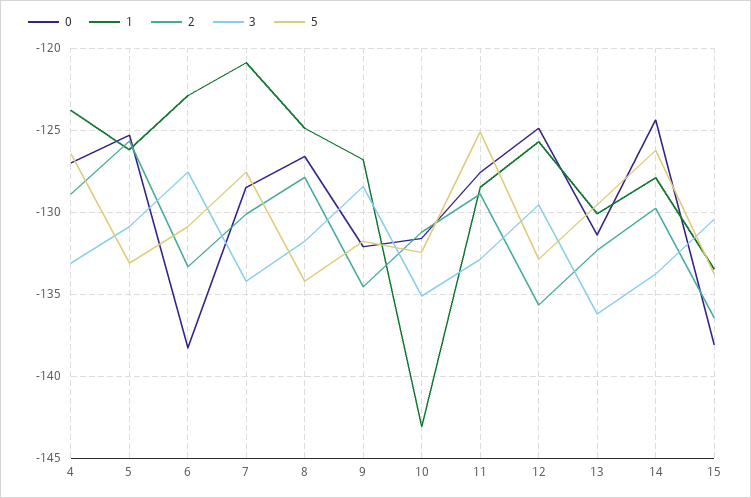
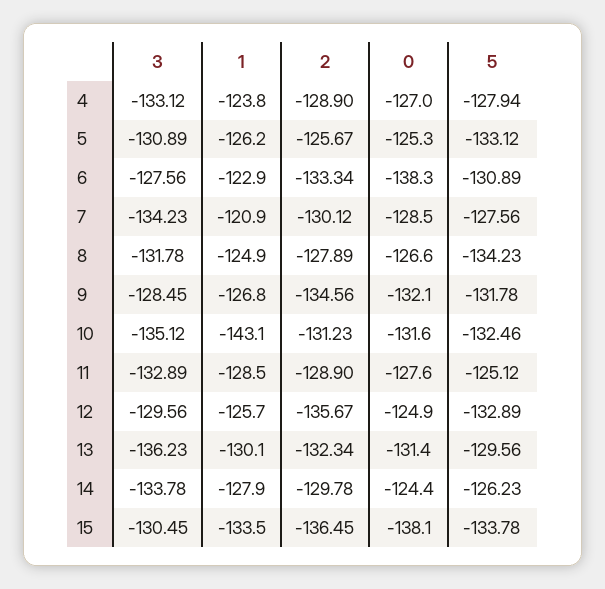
5, 4: -126.5 -> -127.94

